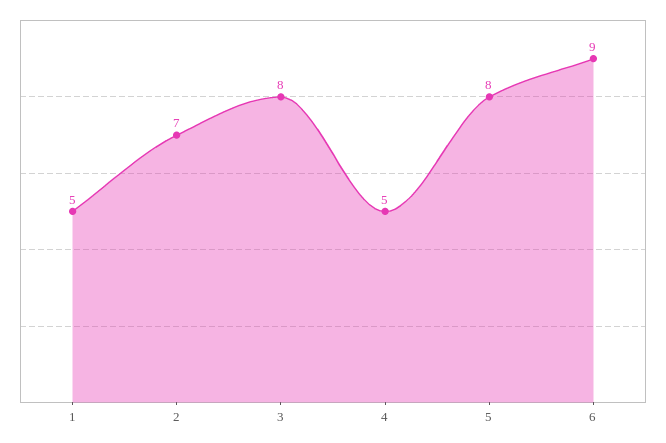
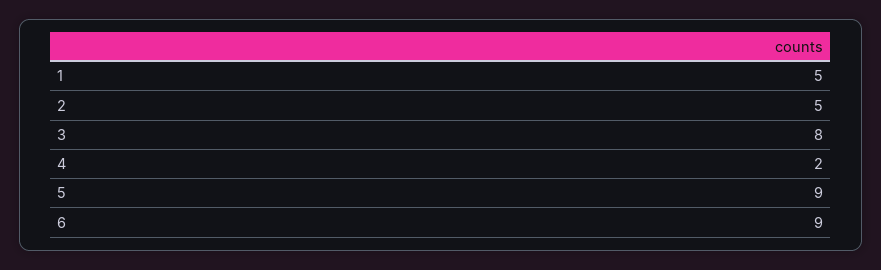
2: 7 -> 5
4: 5 -> 2
5: 8 -> 9

